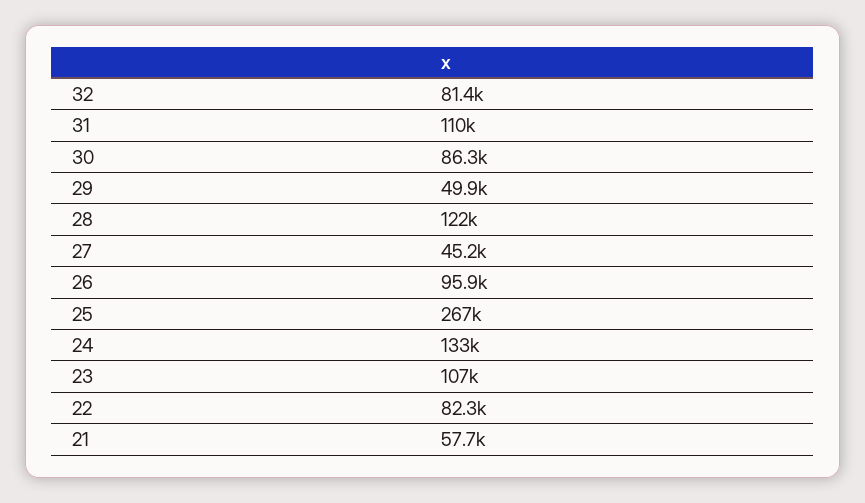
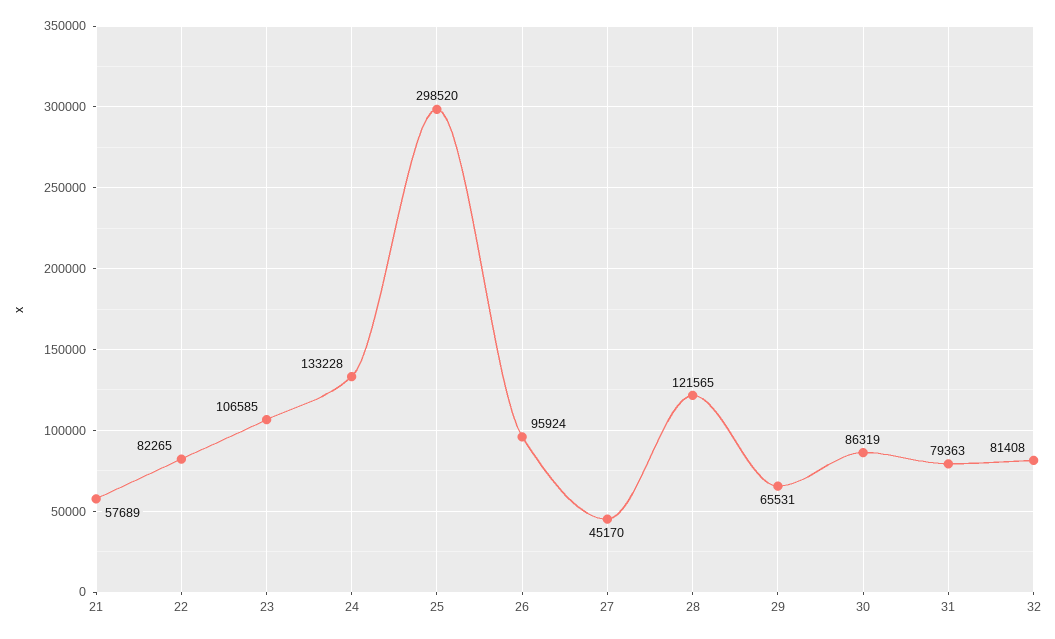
31: 110000 -> 79363
29: 49900 -> 65531
25: 267000 -> 298520

